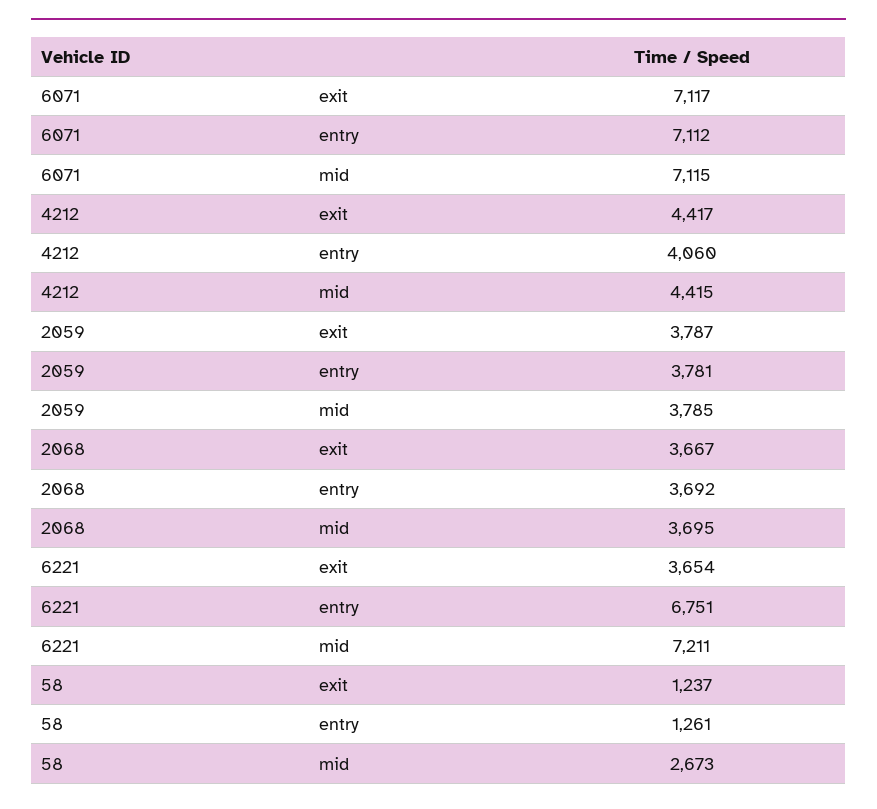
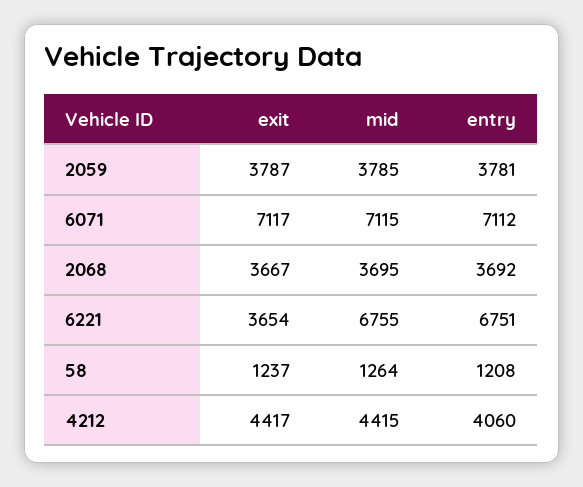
6221, mid: 7211 -> 6755
58, entry: 1261 -> 1208
58, mid: 2673 -> 1264

